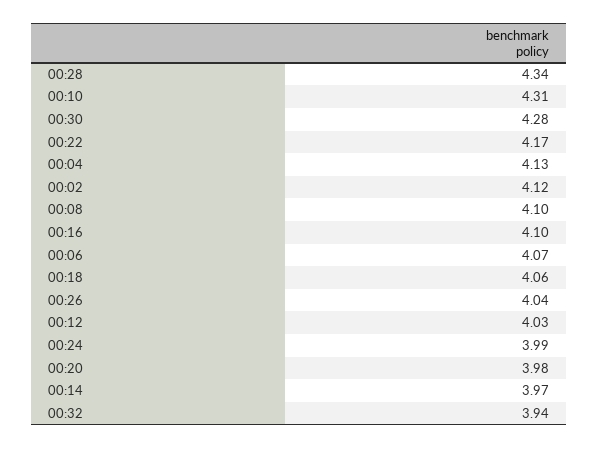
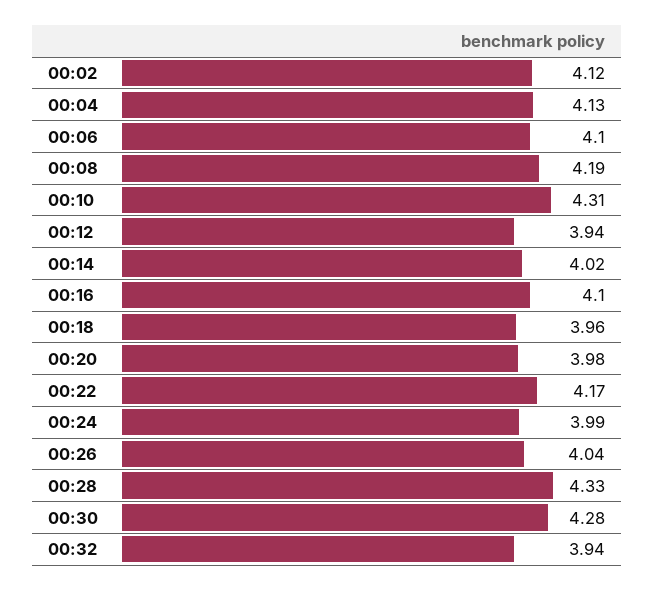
00:28: 4.34 -> 4.33
00:08: 4.1 -> 4.19
00:06: 4.07 -> 4.1
00:18: 4.06 -> 3.96
00:12: 4.03 -> 3.94
00:14: 3.97 -> 4.02

